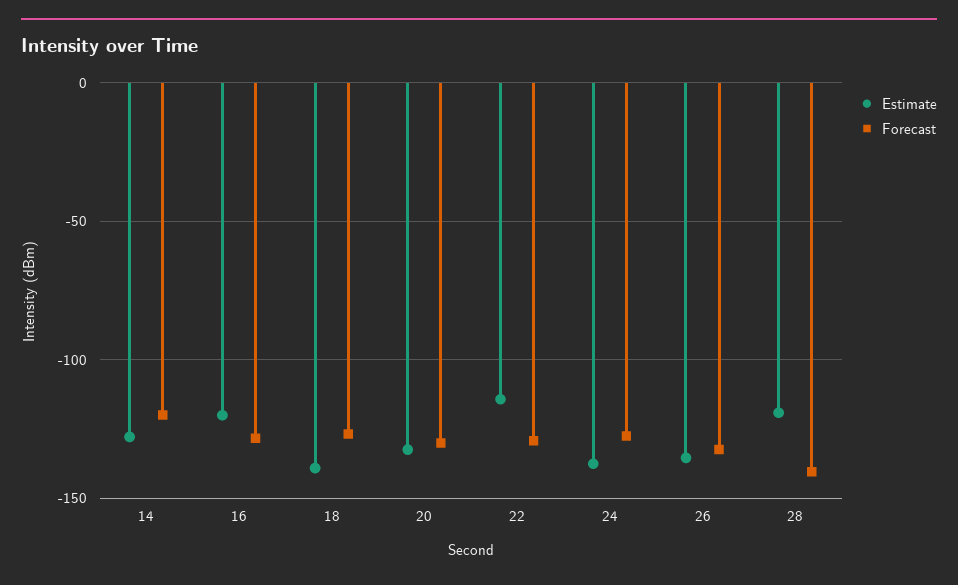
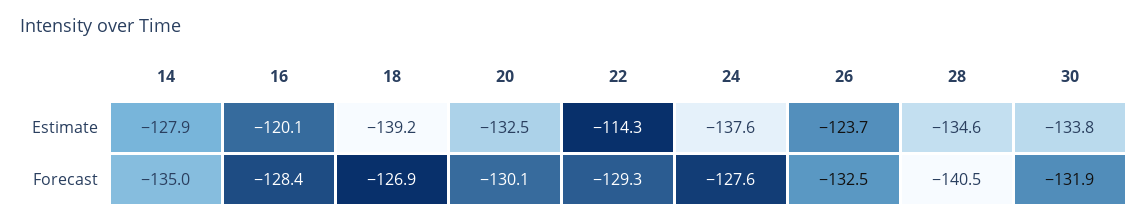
Forecast, 14: -120 -> -135
Estimate, 26: -135 -> -123.7
Estimate, 28: -120 -> -134.6
Estimate, 30: none -> -133.8
Forecast, 30: none -> -131.9

